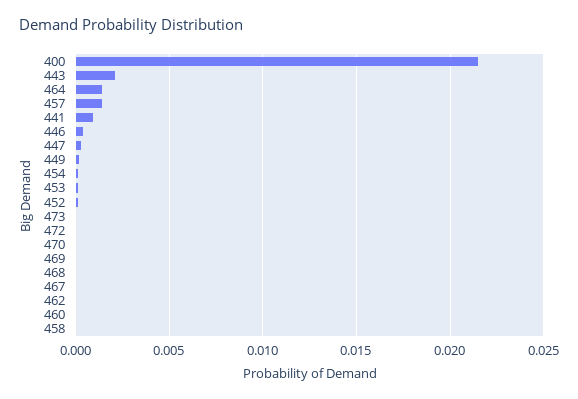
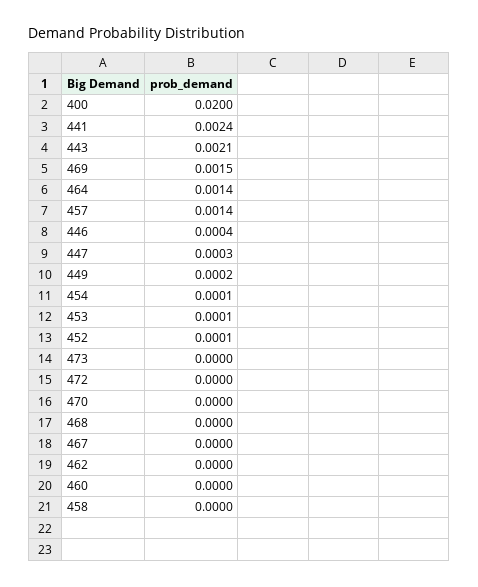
400: 0.0215 -> 0.02
441: 0.001 -> 0.0024
469: 0 -> 0.0015

